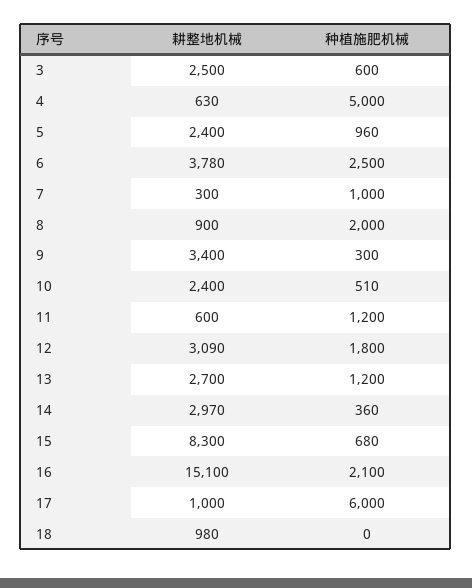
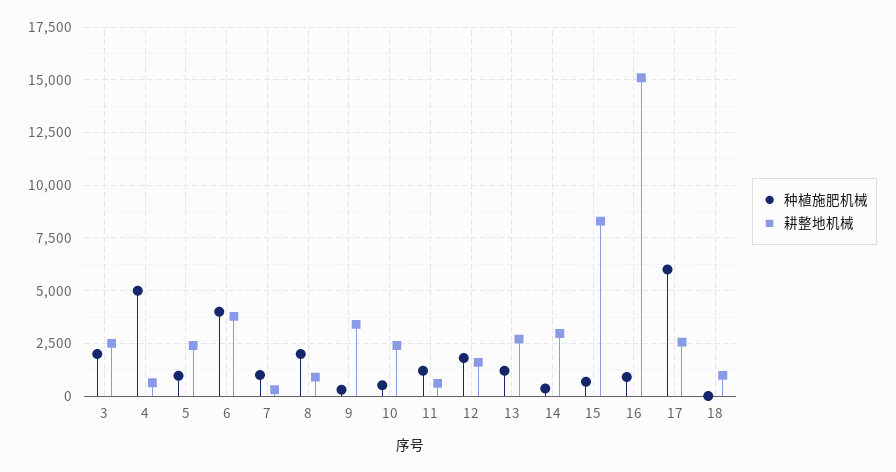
种植施肥机械, 3: 600 -> 2000
种植施肥机械, 6: 2500 -> 4000
耕整地机械, 12: 3090 -> 1500
种植施肥机械, 16: 2100 -> 1000
耕整地机械, 17: 1000 -> 2500

